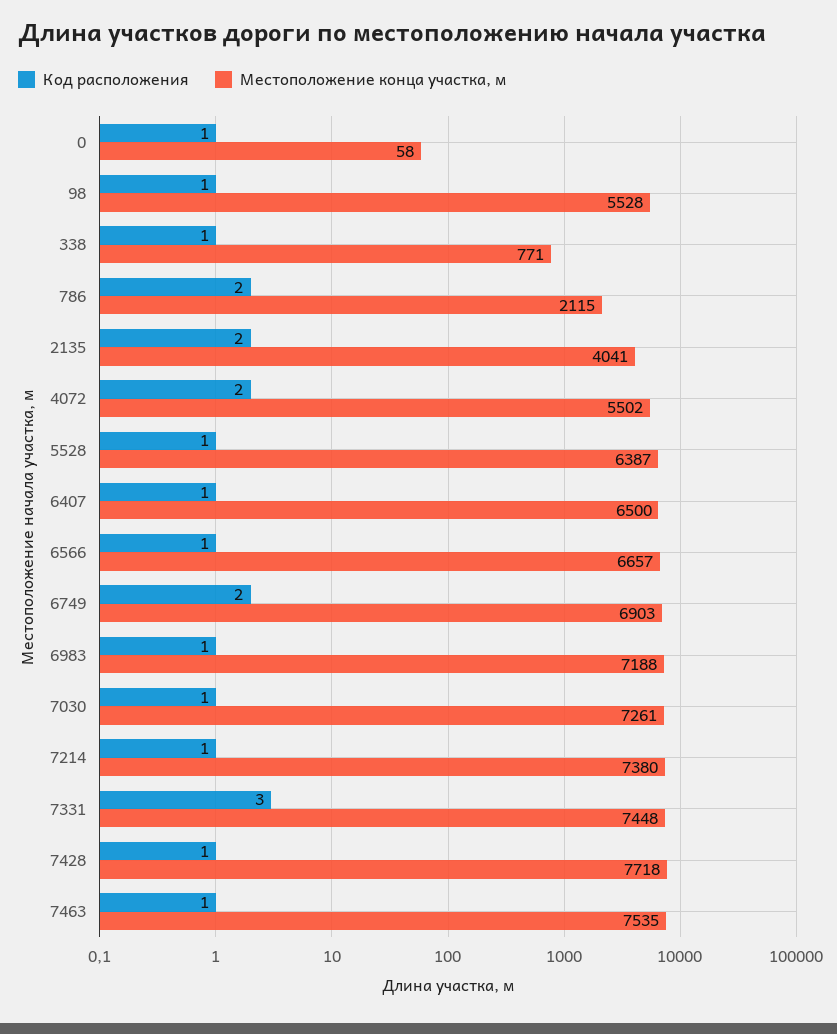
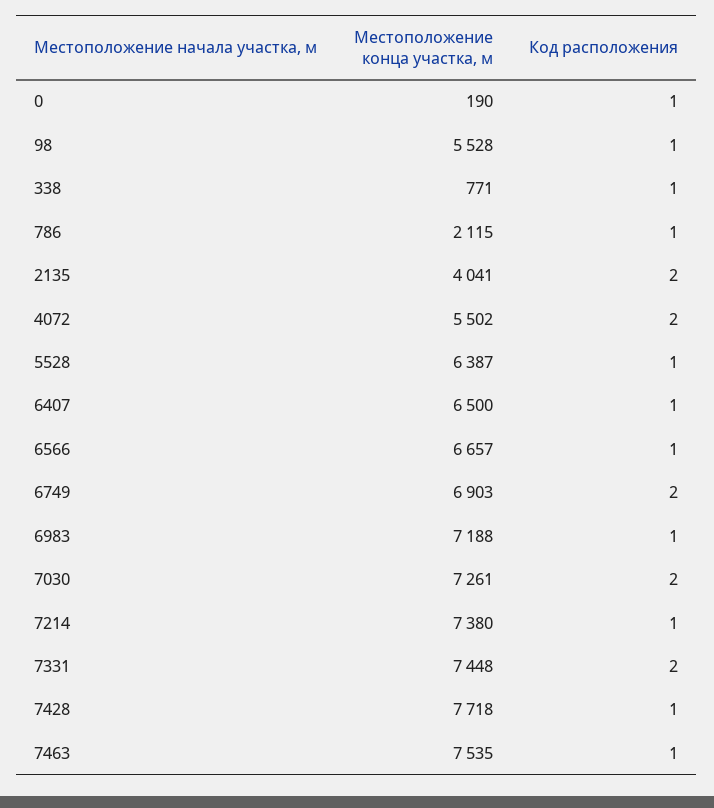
Местоположение конца участка, м, 0: 58 -> 190
Код расположения, 786: 2 -> 1
Код расположения, 7030: 1 -> 2
Код расположения, 7331: 3 -> 2

